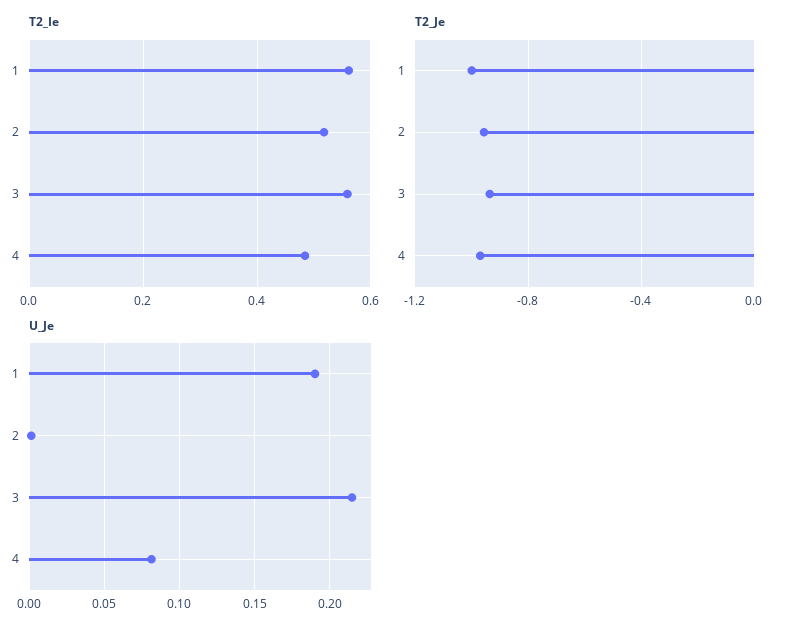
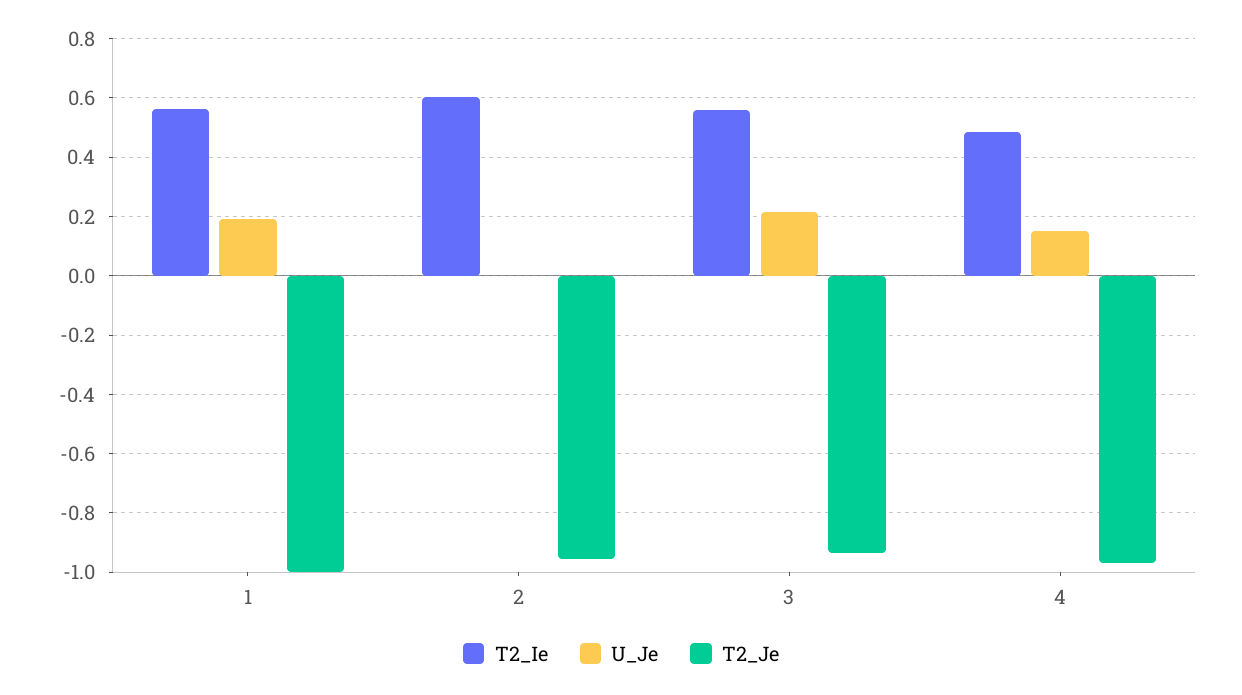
T2_Ie, 2: 0.52 -> 0.6
U_Je, 4: 0.08 -> 0.15

